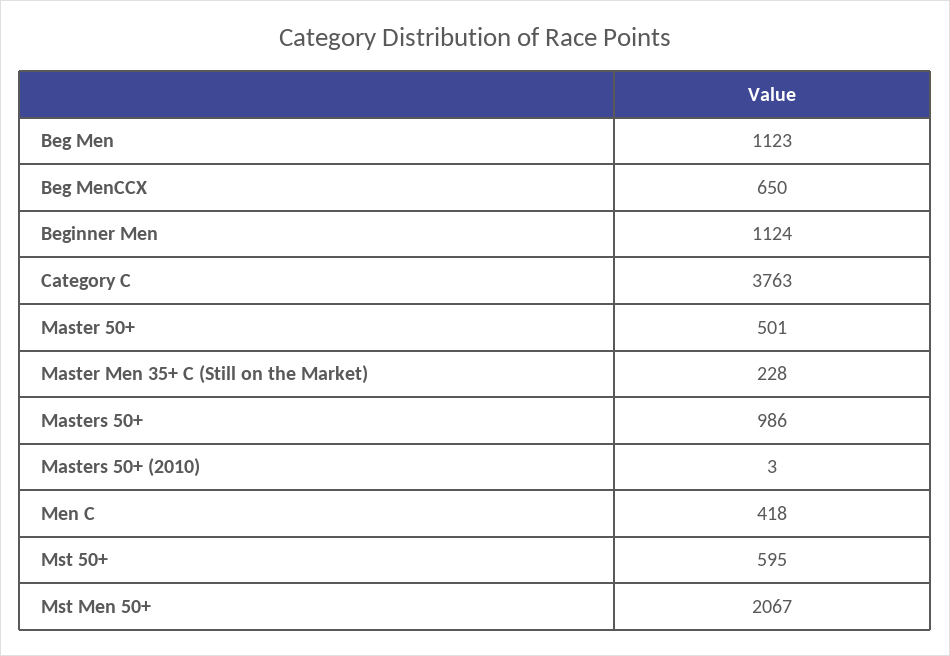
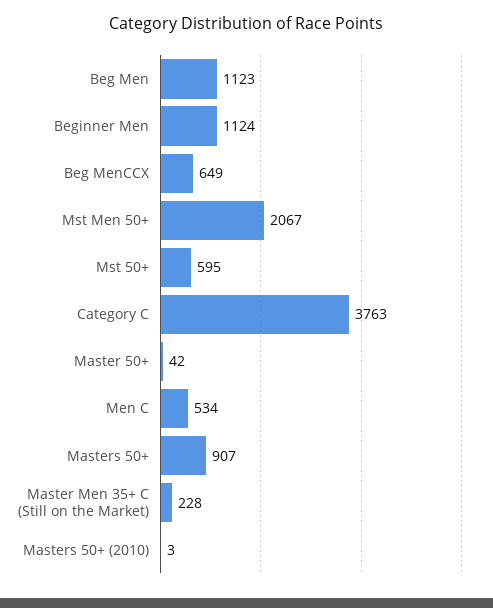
Beg MenCCX: 650 -> 649
Master 50+: 501 -> 42
Masters 50+: 986 -> 907
Men C: 418 -> 534

